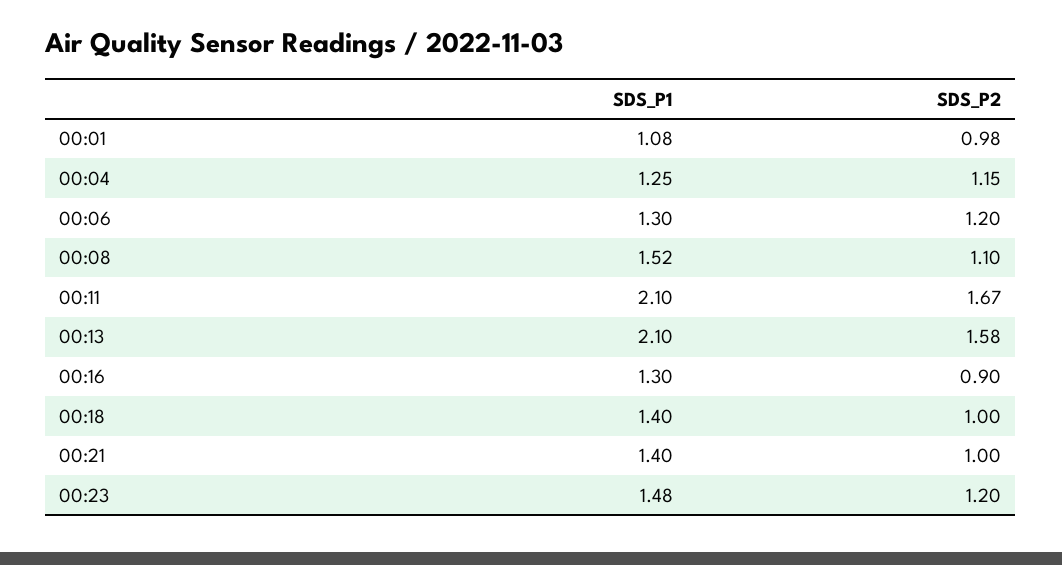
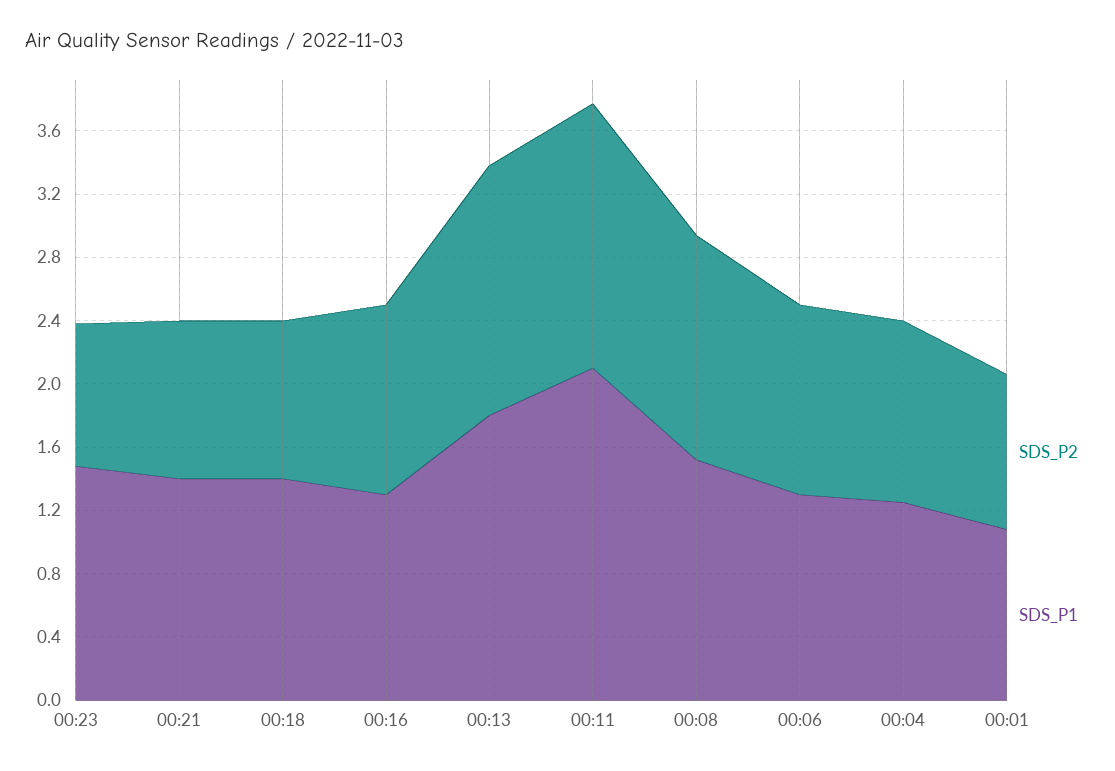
SDS_P2, 00:08: 1.1 -> 1.4
SDS_P1, 00:13: 2.1 -> 1.8
SDS_P2, 00:16: 0.9 -> 1.2
SDS_P2, 00:23: 1.2 -> 0.9

